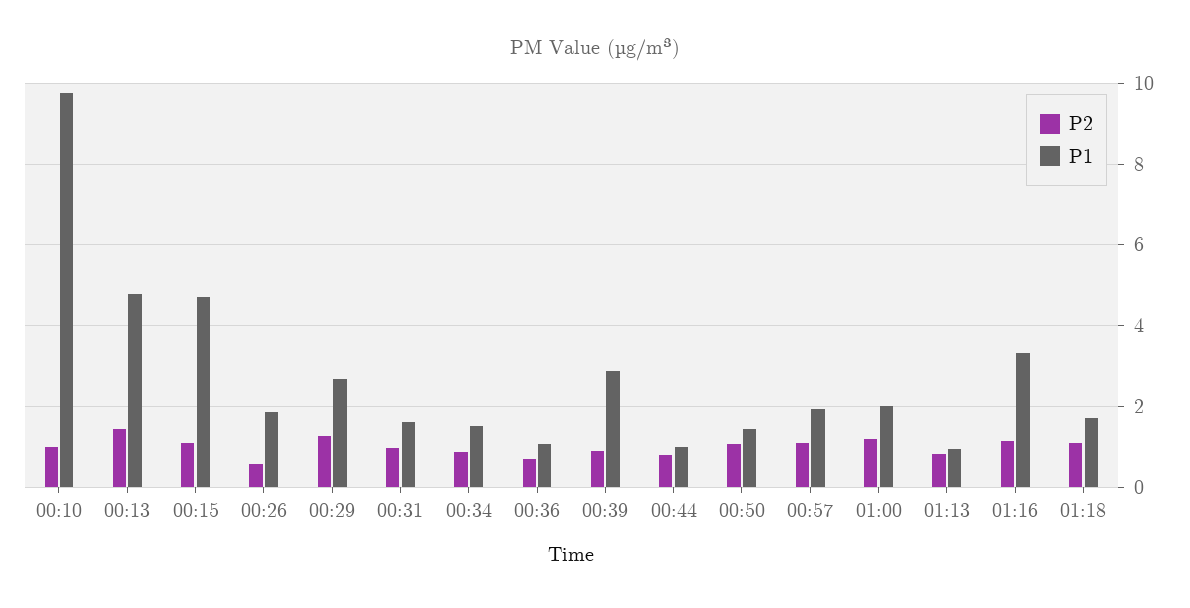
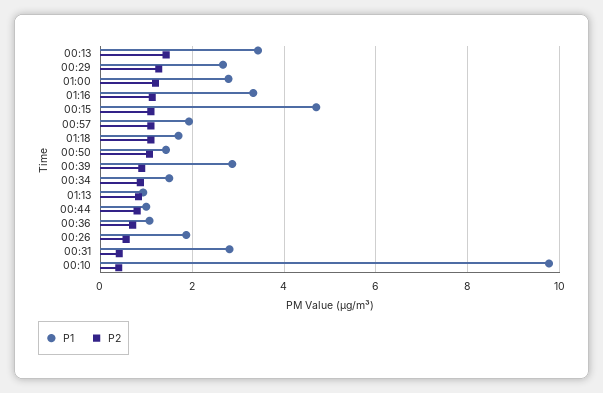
P2, 00:10: 1 -> 0.4
P1, 00:13: 4.8 -> 3.4
P2, 00:31: 1 -> 0.4
P1, 00:31: 1.6 -> 2.8
P1, 01:00: 2 -> 2.8

